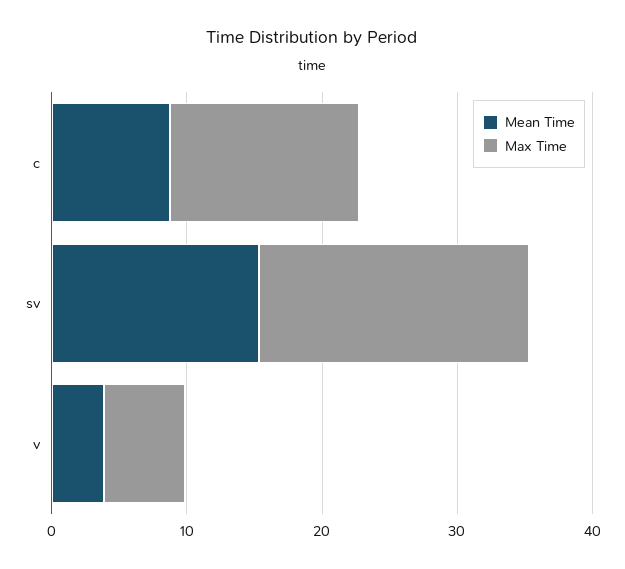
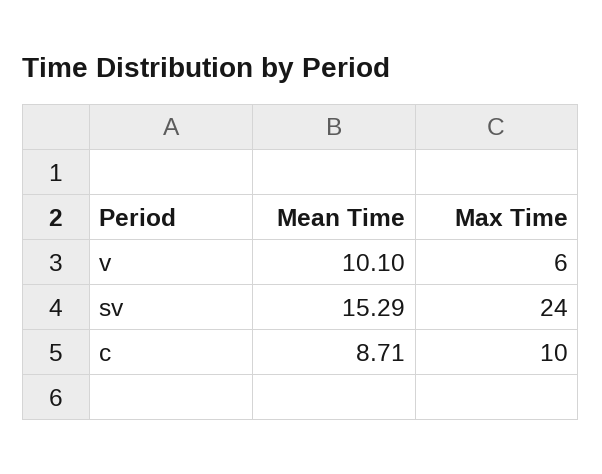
Max Time, c: 14 -> 10
Max Time, sv: 20 -> 24
Mean Time, v: 4 -> 10.1

